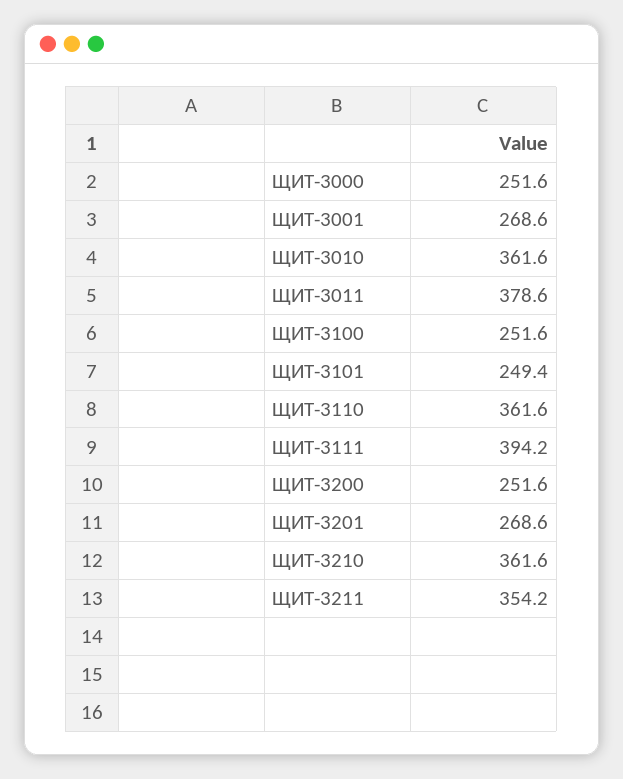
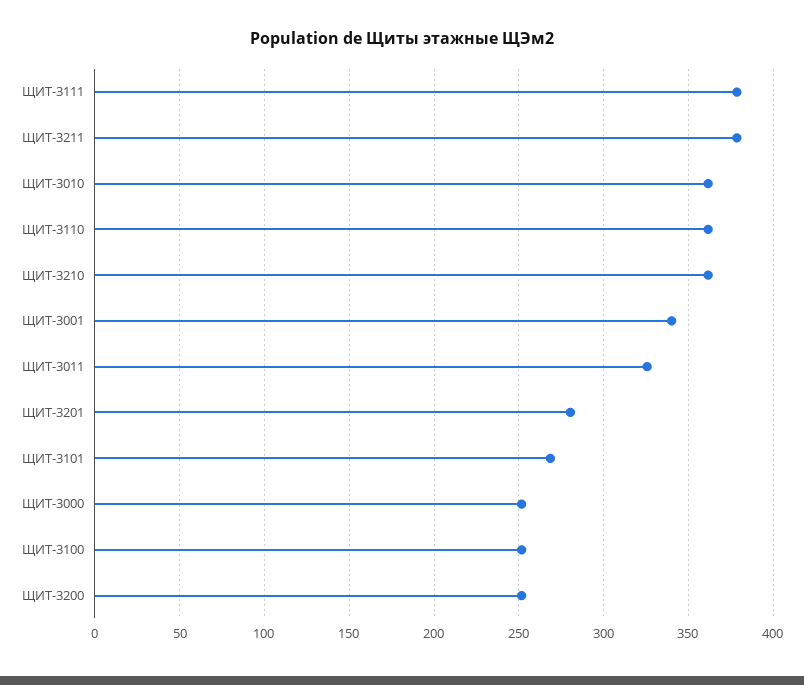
ЩИТ-3001: 268.6 -> 340
ЩИТ-3011: 378.6 -> 325
ЩИТ-3101: 249.4 -> 270
ЩИТ-3111: 394.2 -> 380
ЩИТ-3201: 268.6 -> 280
ЩИТ-3211: 354.2 -> 380

